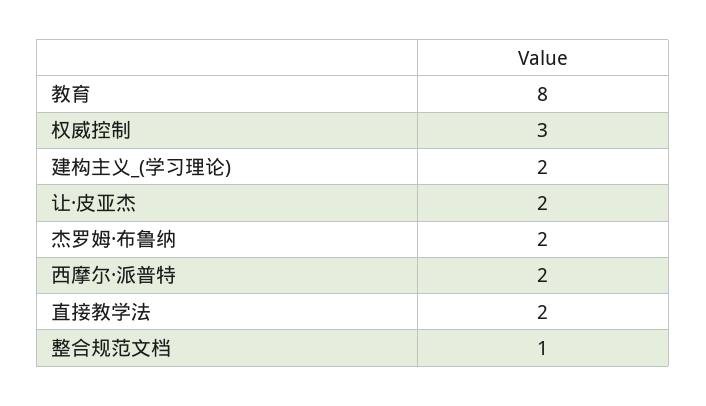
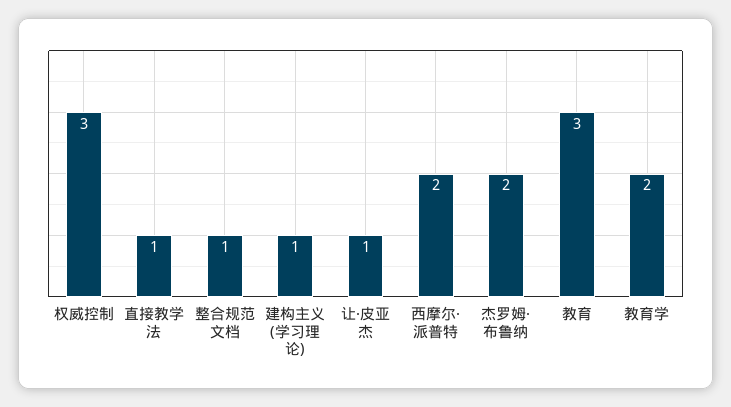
教育: 8 -> 3
建构主义_(学习理论): 2 -> 1
让·皮亚杰: 2 -> 1
直接教学法: 2 -> 1
教育学: none -> 2

